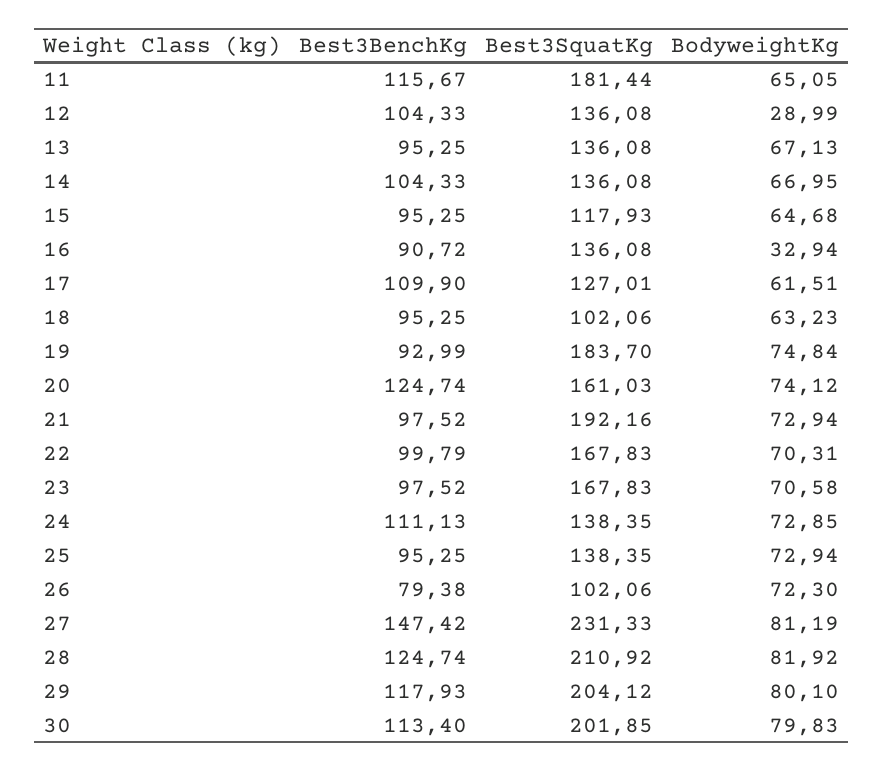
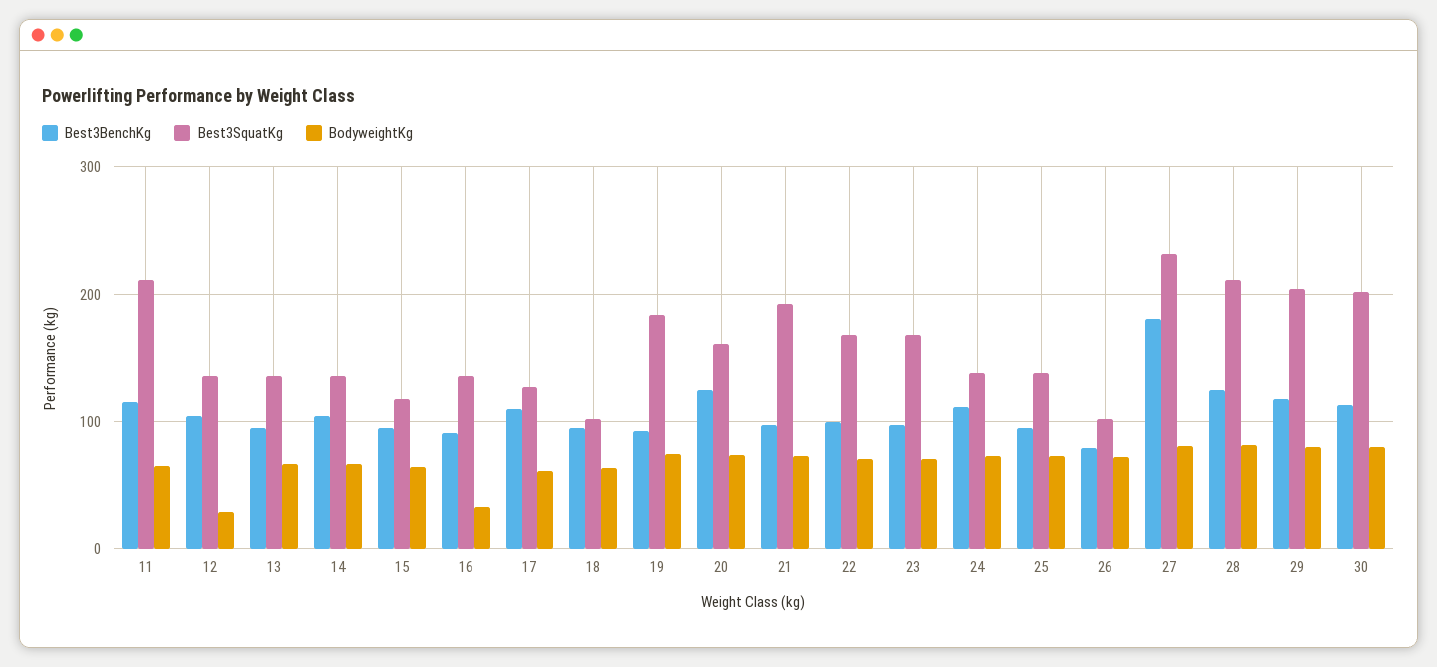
Best3SquatKg, 11: 181.44 -> 210
Best3BenchKg, 27: 147.42 -> 180

